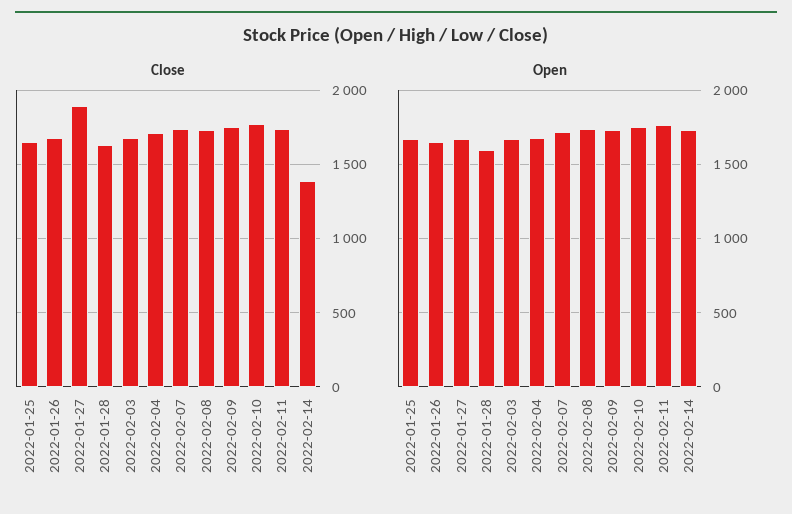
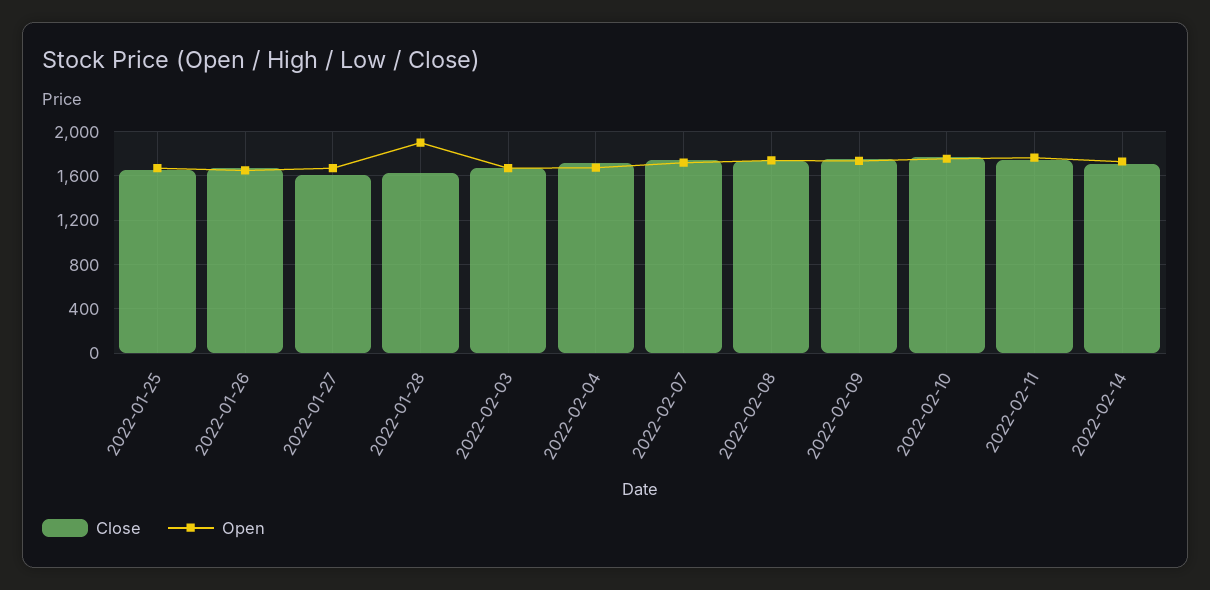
Close, 2022-01-27: 1900 -> 1600
Close, 2022-02-14: 1400 -> 1700
Open, 2022-01-28: 1600 -> 1900

